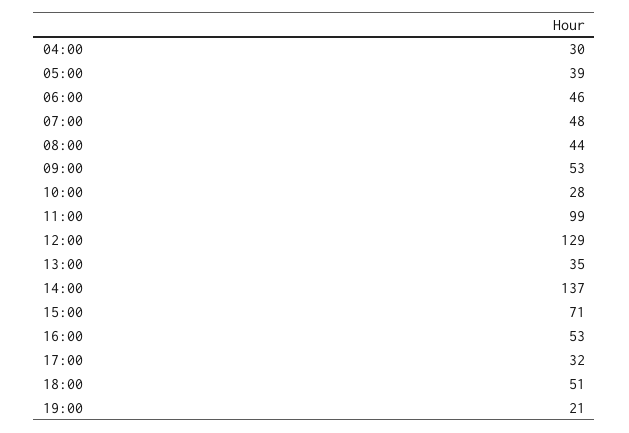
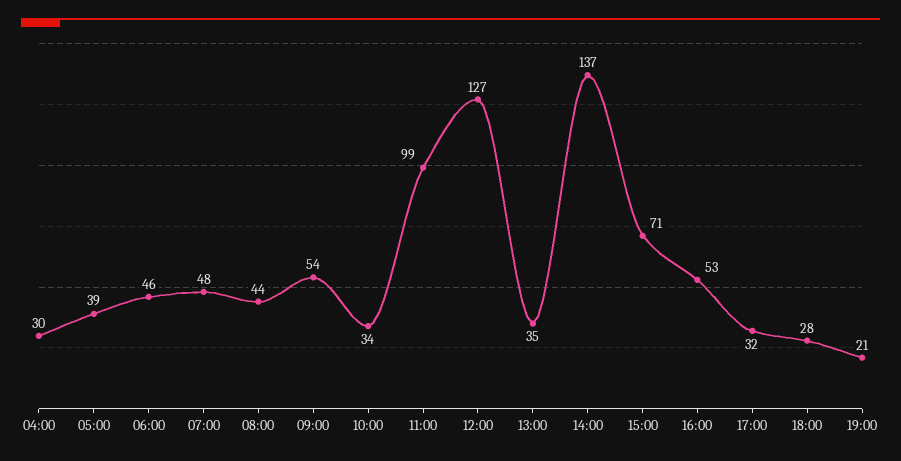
09:00: 53 -> 54
10:00: 28 -> 34
12:00: 129 -> 127
18:00: 51 -> 28

